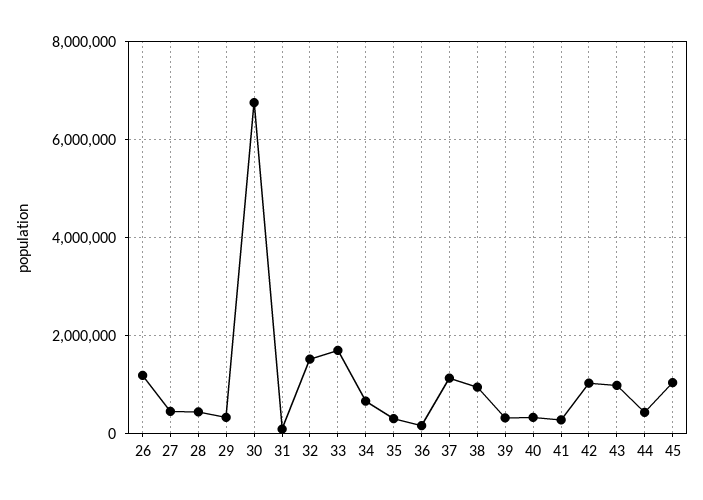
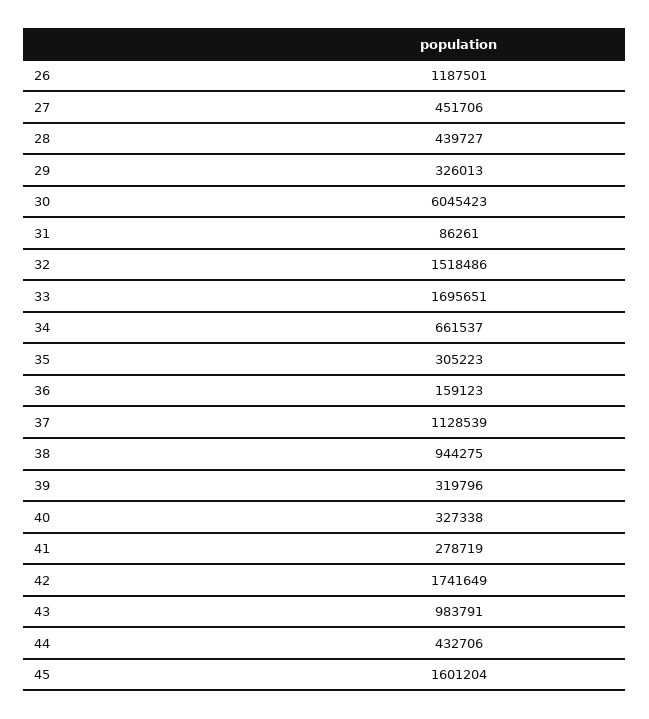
30: 6800000 -> 6045423
42: 1000000 -> 1741649
45: 1000000 -> 1601204

